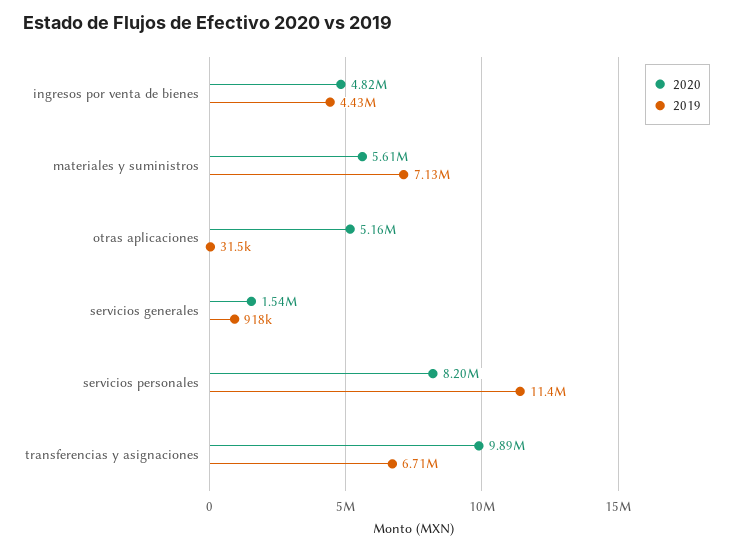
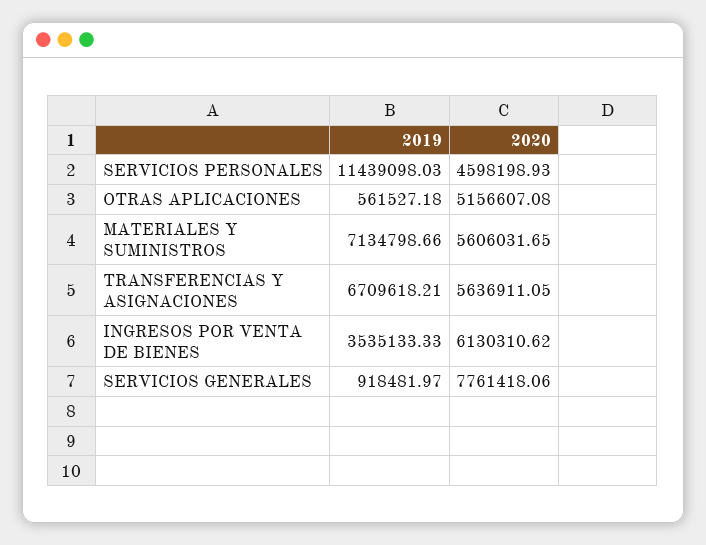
2020, ingresos por venta de bienes: 4820000 -> 6130310.62
2019, ingresos por venta de bienes: 4430000 -> 3535133.33
2019, otras aplicaciones: 31500 -> 561527.18
2020, servicios generales: 1540000 -> 7761418.06
2020, servicios personales: 8200000 -> 4598198.93
2020, transferencias y asignaciones: 9890000 -> 5636911.05

